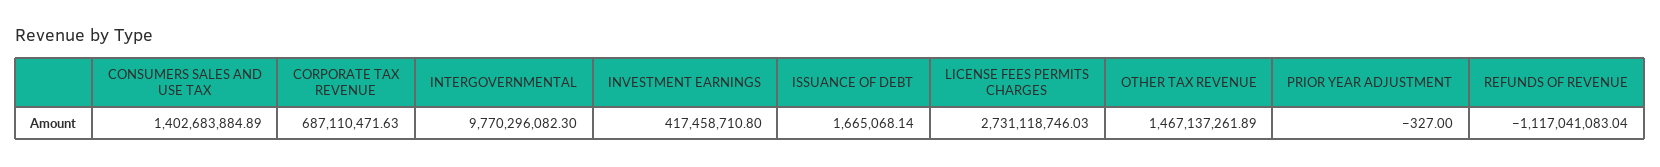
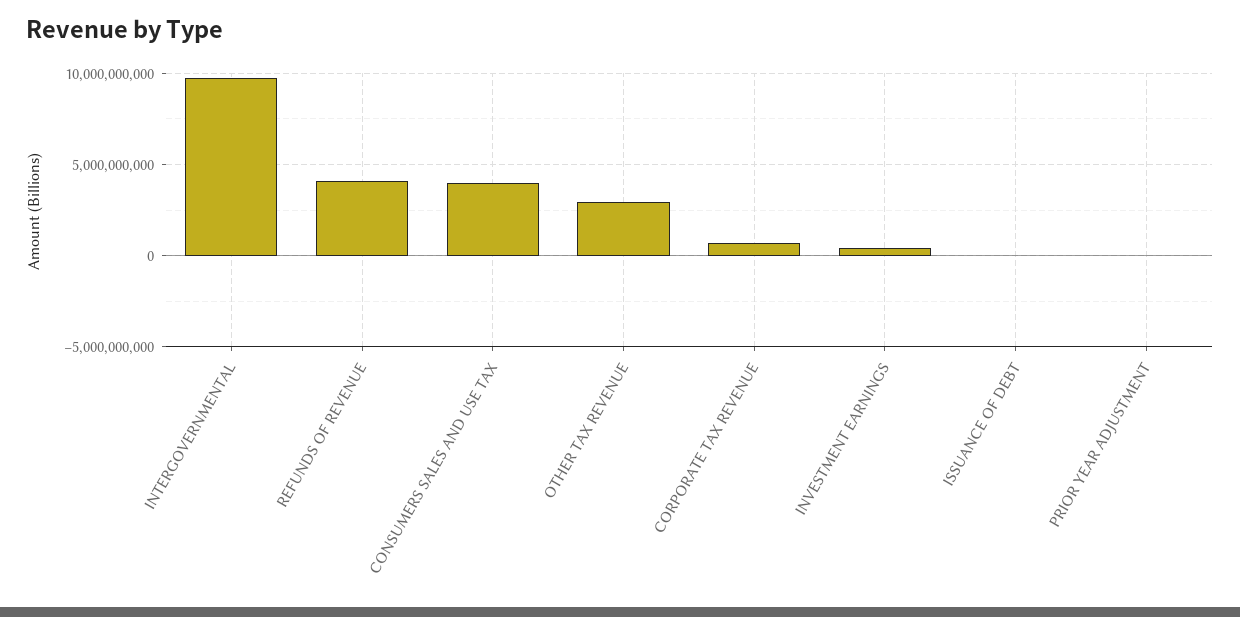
CONSUMERS SALES AND USE TAX: 1402683884.89 -> 4000000000
LICENSE FEES PERMITS CHARGES: 2731118746.03 -> none
OTHER TAX REVENUE: 1467137261.89 -> 3000000000
REFUNDS OF REVENUE: -1117041083.04 -> 4000000000

